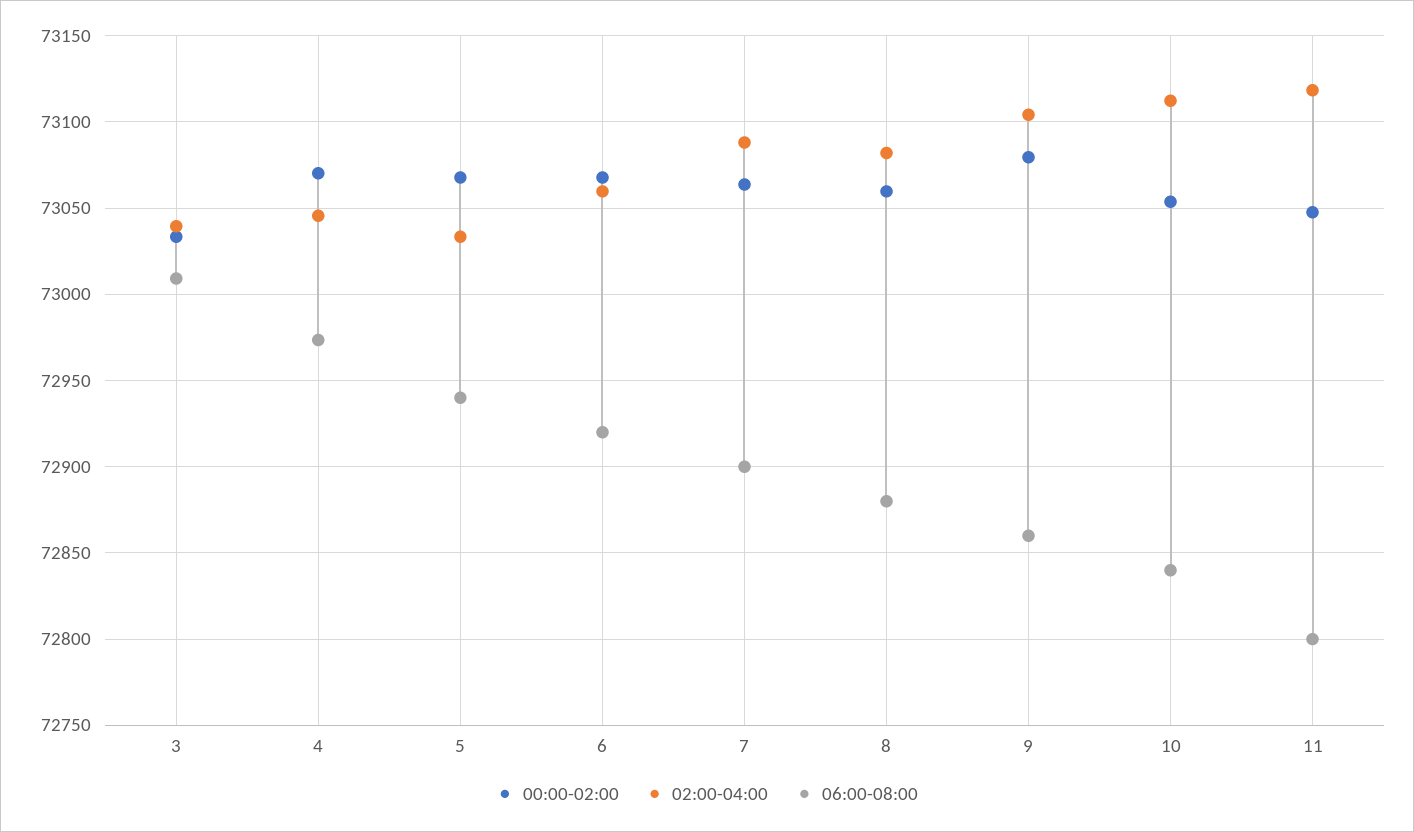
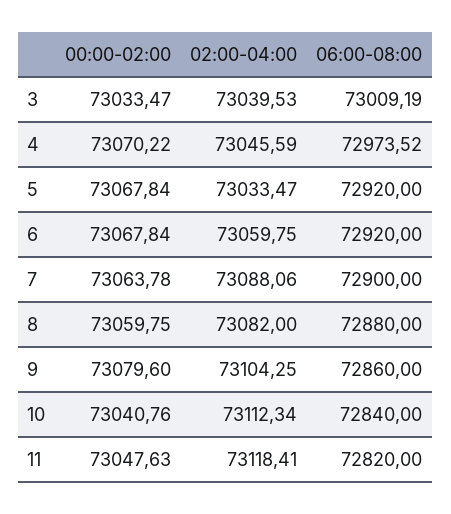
06:00-08:00, 5: 72940 -> 72920
00:00-02:00, 10: 73055 -> 73040.76
06:00-08:00, 11: 72800 -> 72820

